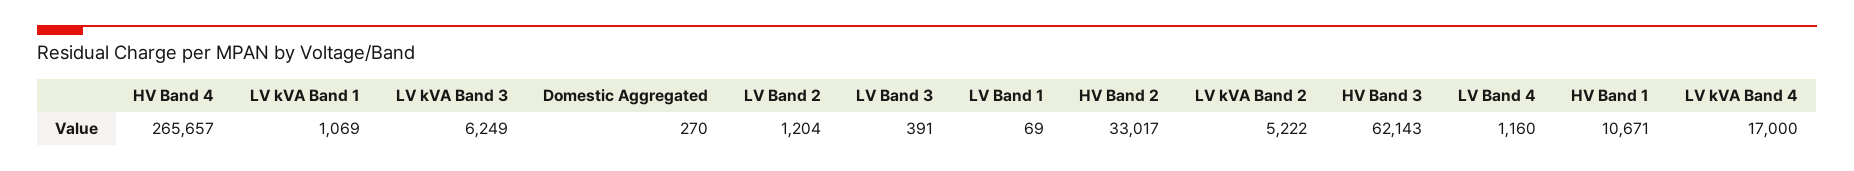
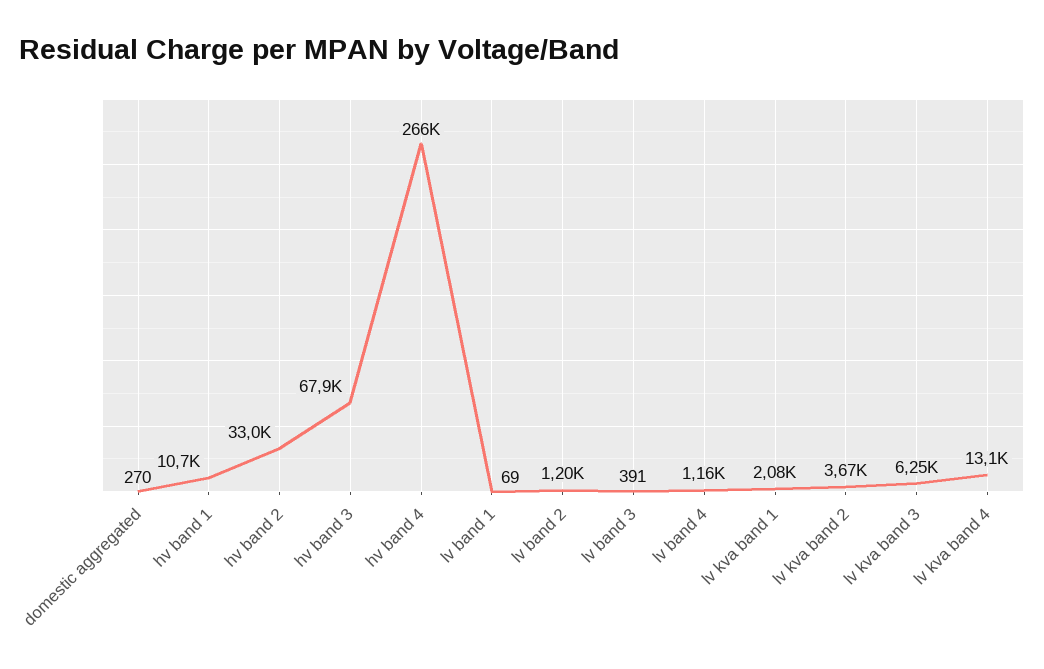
LV kVA Band 1: 1069 -> 2080
LV kVA Band 2: 5222 -> 3670
HV Band 3: 62143 -> 67900
LV kVA Band 4: 17000 -> 13100

